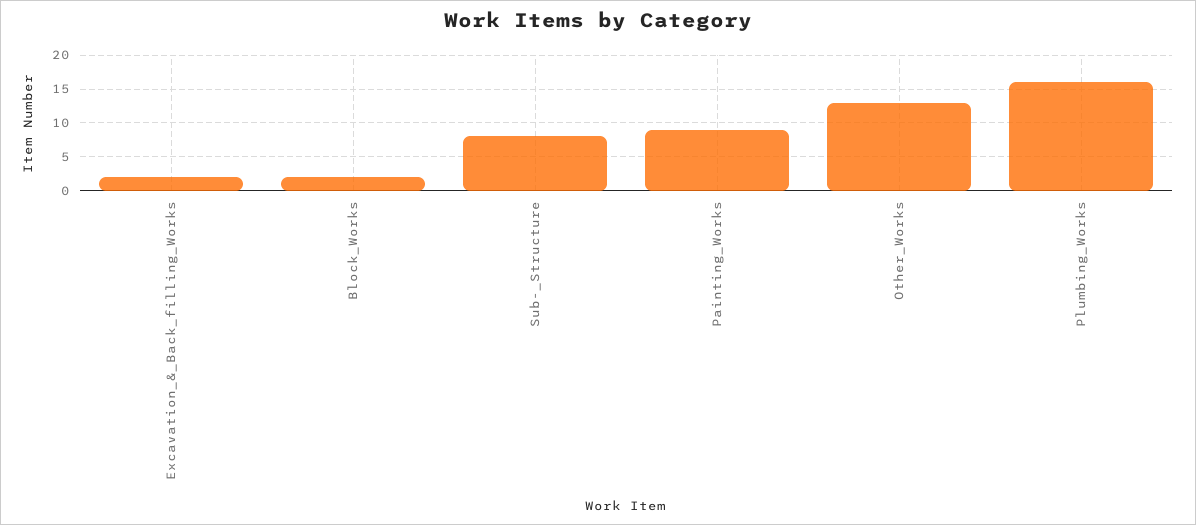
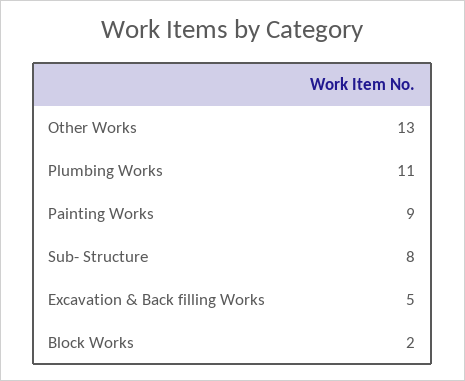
Excavation_&_Back_filling_Works: 2 -> 5
Plumbing_Works: 16 -> 11

